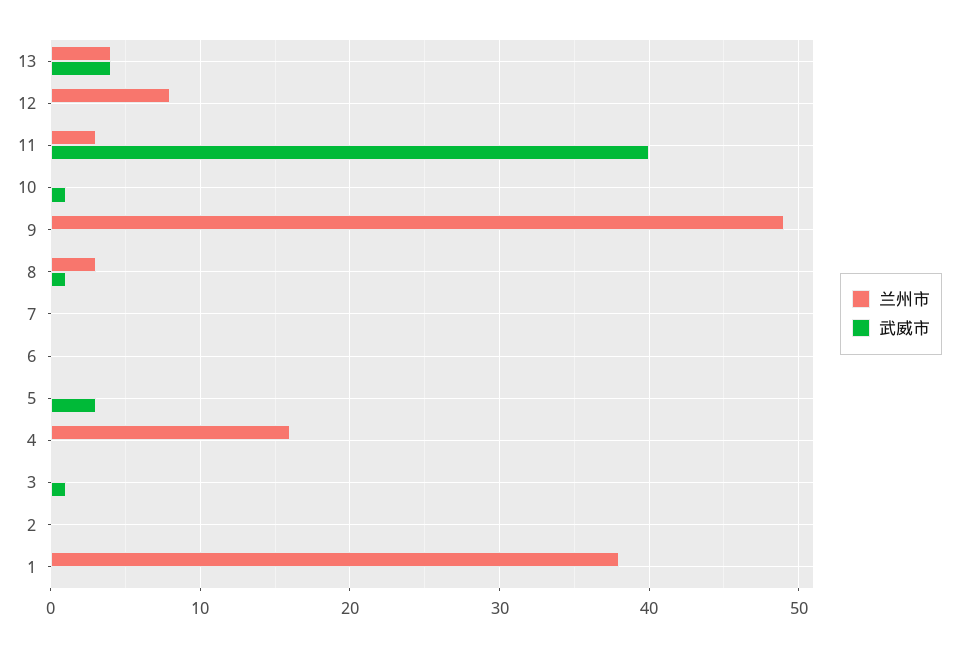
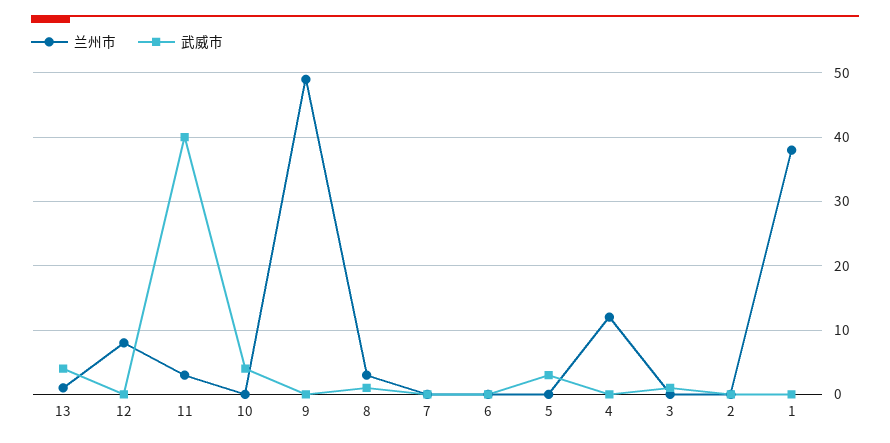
兰州市, 13: 4 -> 1
武威市, 10: 1 -> 4
兰州市, 4: 16 -> 12

